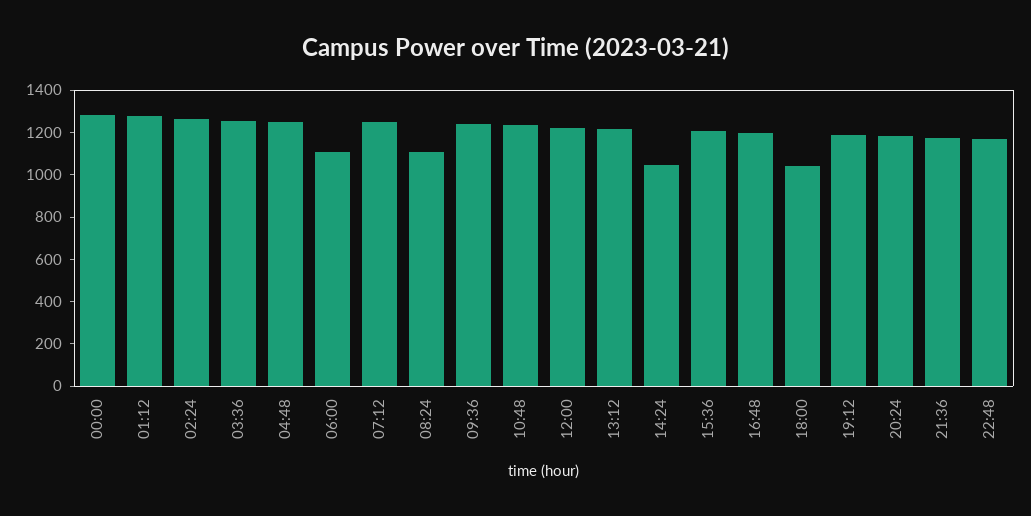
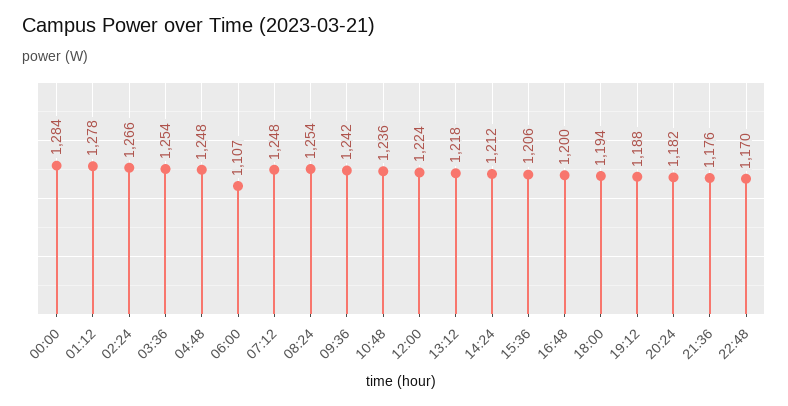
08:24: 1100 -> 1254
14:24: 1050 -> 1212
18:00: 1050 -> 1194

